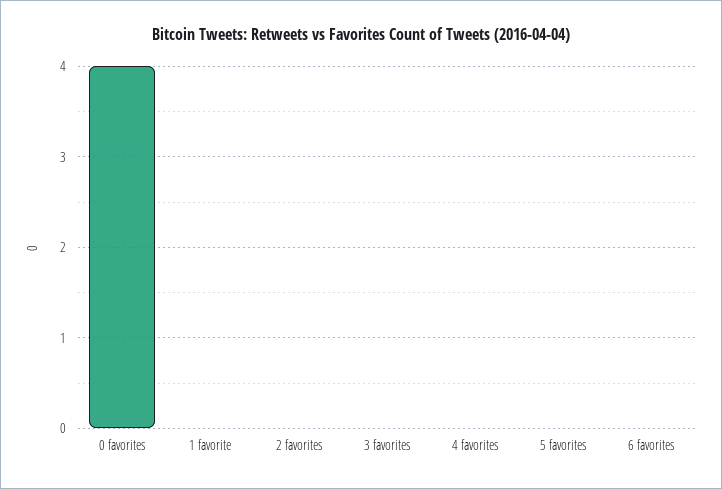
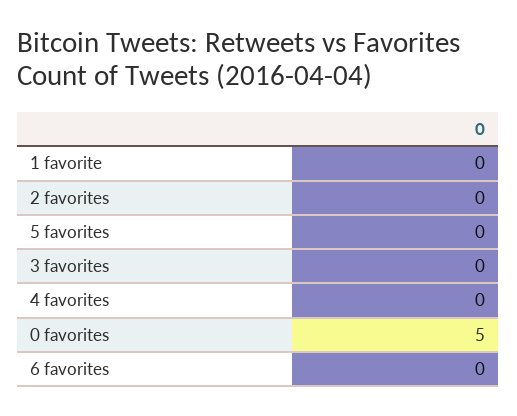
0 favorites: 4 -> 5

